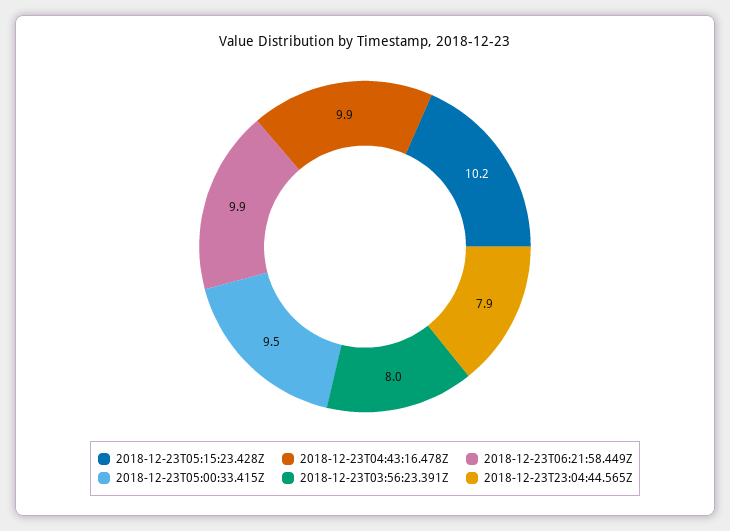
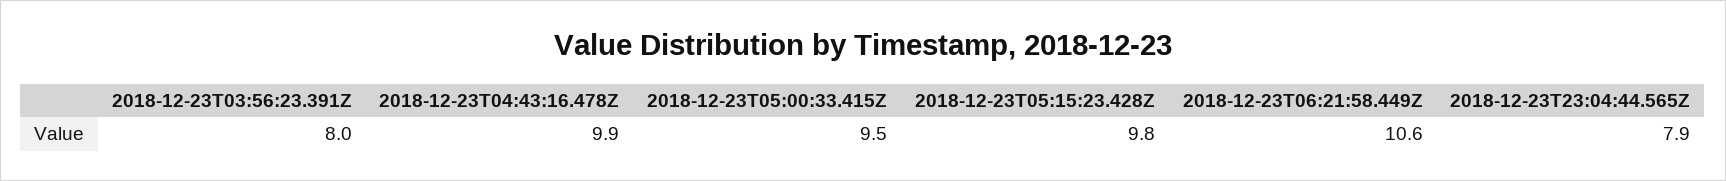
2018-12-23T05:15:23.428Z: 10.2 -> 9.8
2018-12-23T06:21:58.449Z: 9.9 -> 10.6

